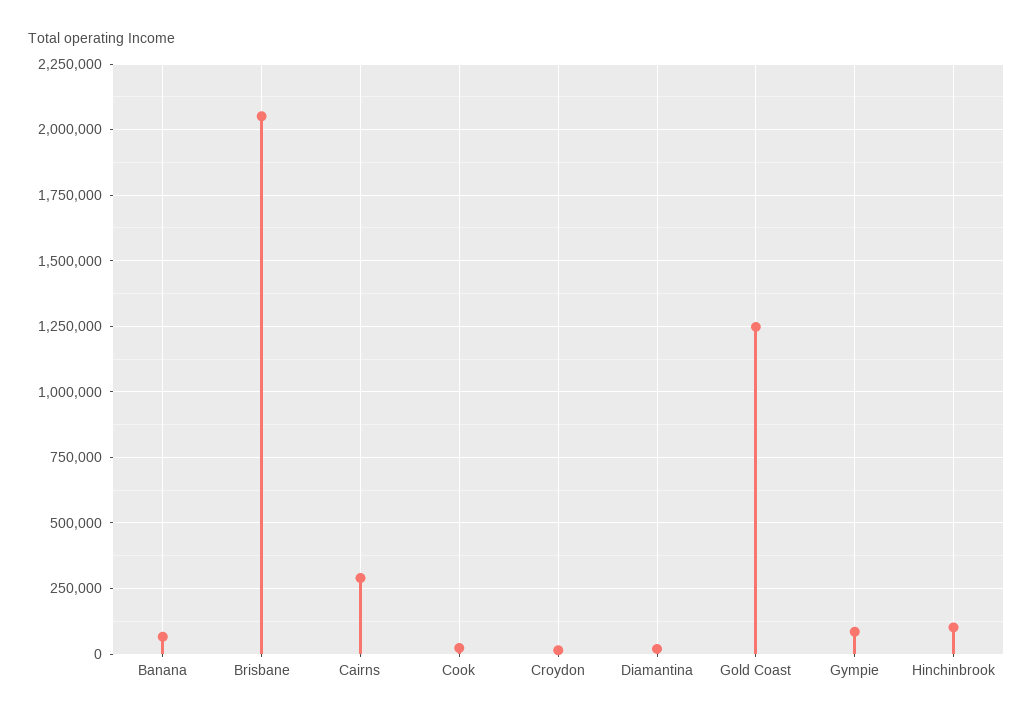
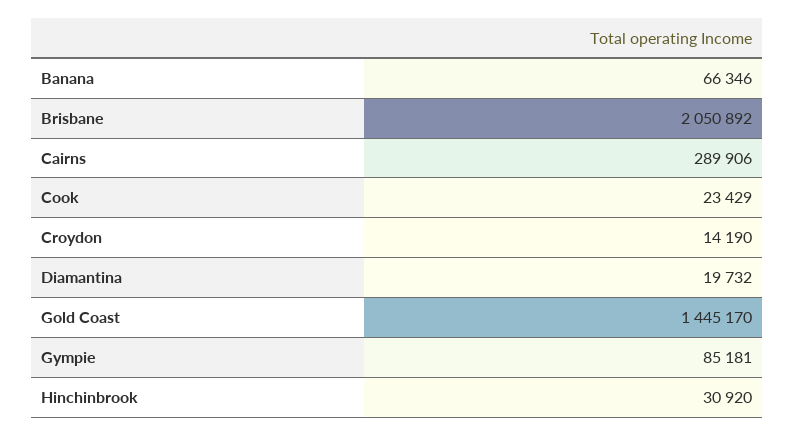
Gold Coast: 1250000 -> 1445170
Hinchinbrook: 100000 -> 30920

